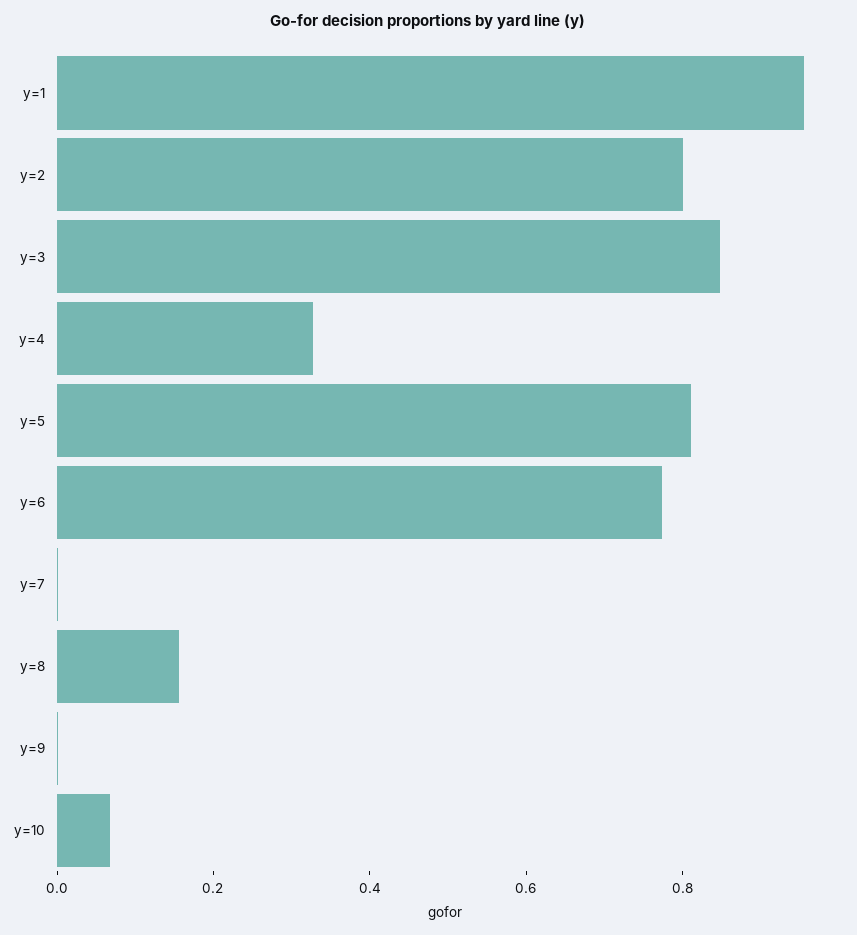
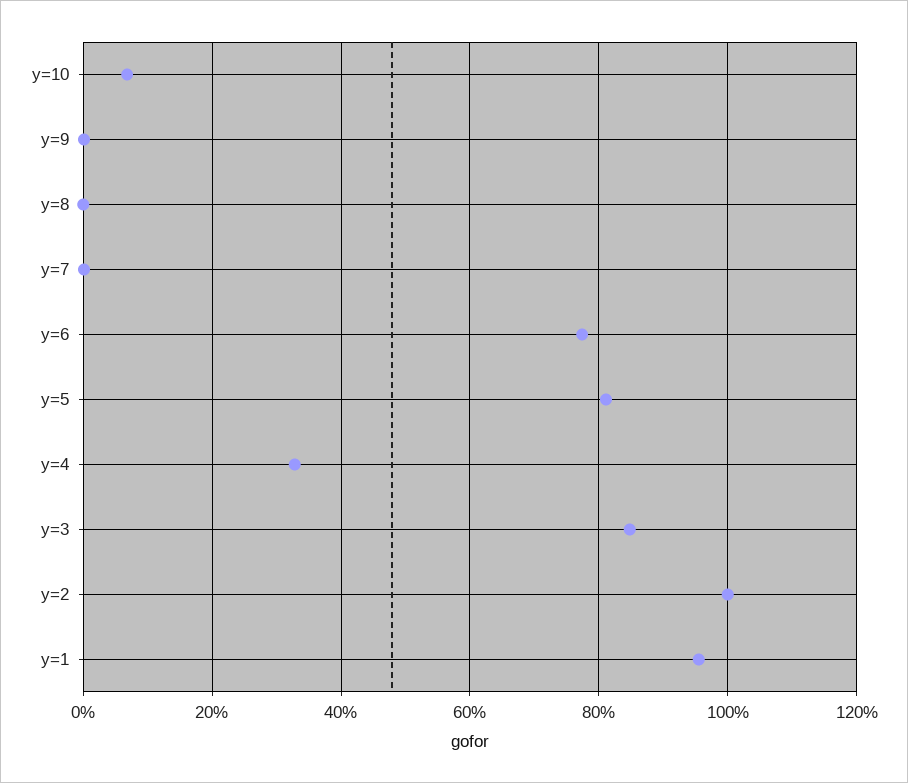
y=2: 0.8 -> 1
y=8: 0.15 -> 0

